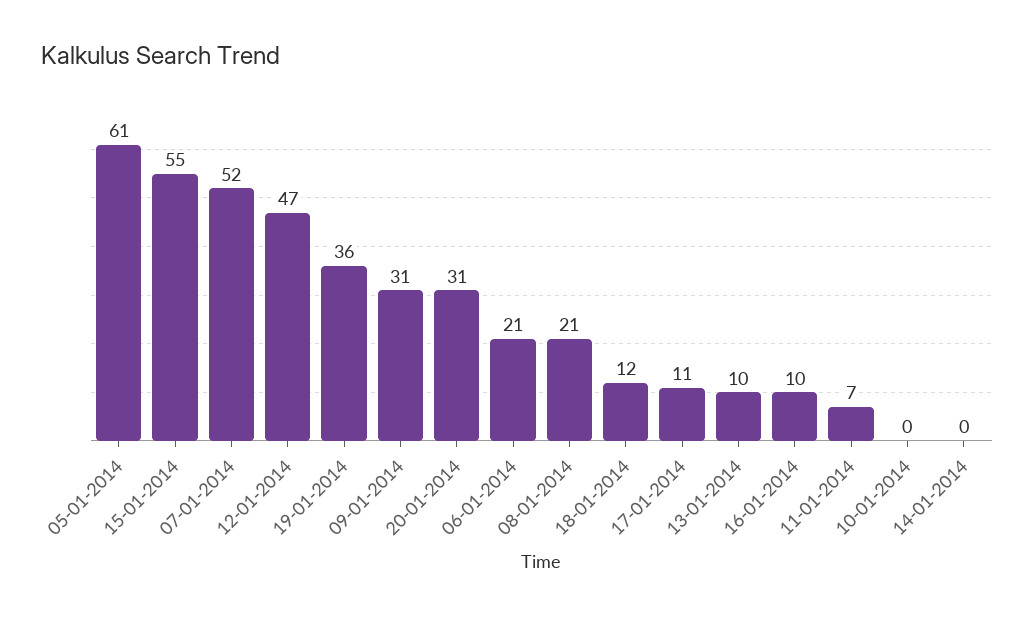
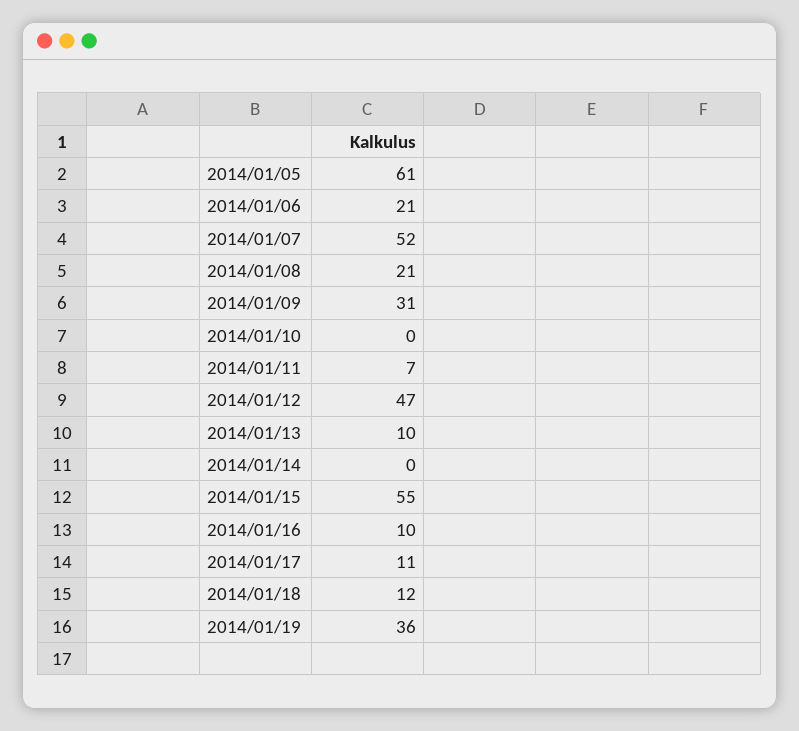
20-01-2014: 31 -> none

